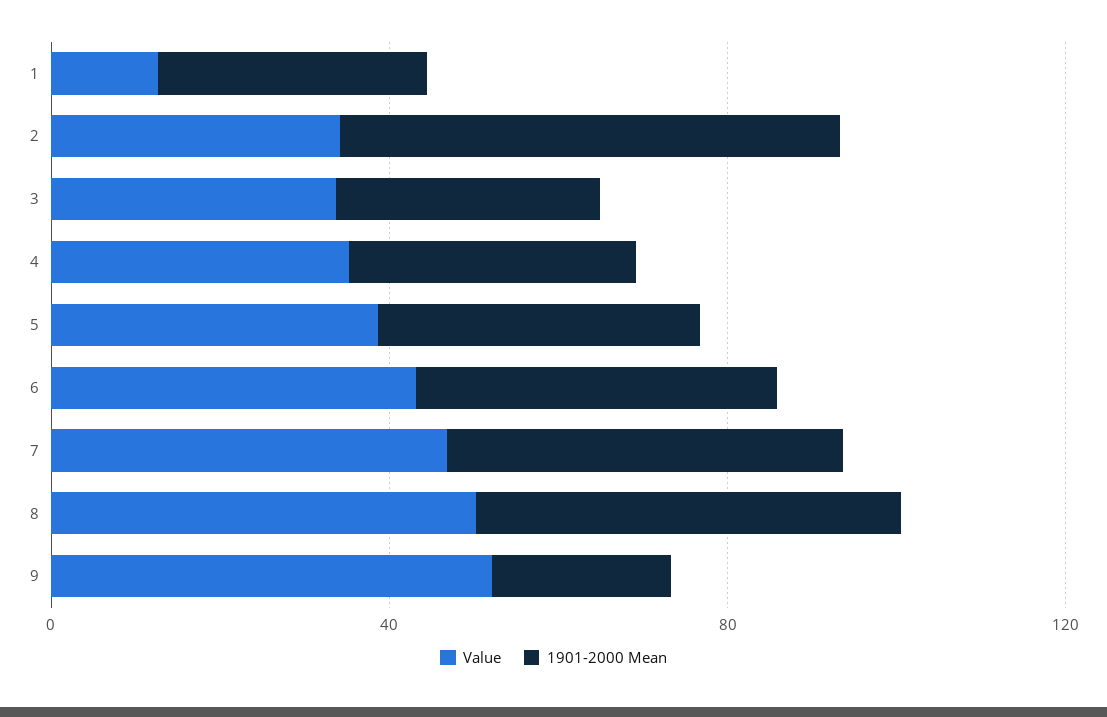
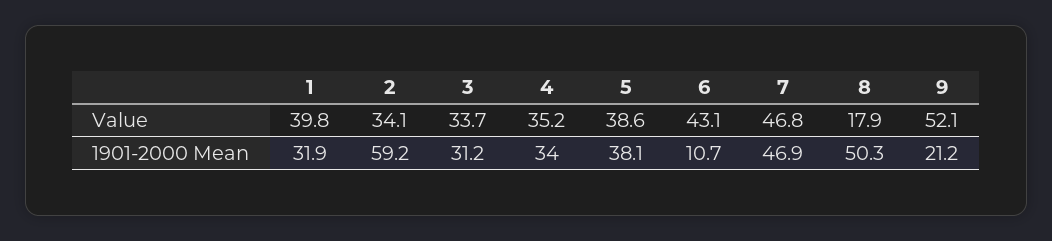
Value, 1: 10 -> 39.8
1901-2000 Mean, 6: 40 -> 10.7
Value, 8: 50 -> 17.9

